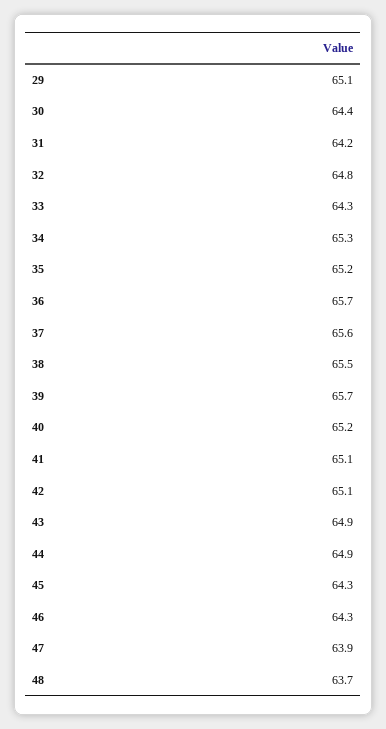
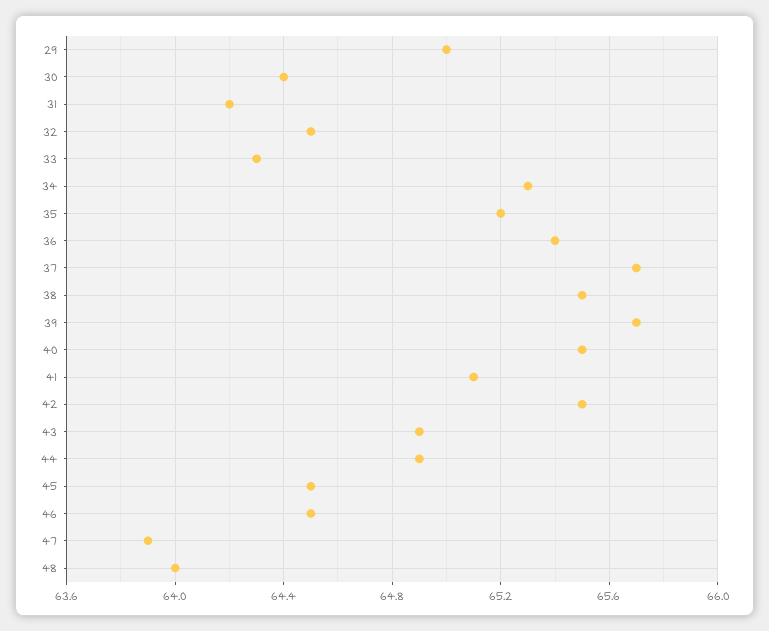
29: 65.1 -> 65
32: 64.8 -> 64.5
36: 65.7 -> 65.4
37: 65.6 -> 65.7
40: 65.2 -> 65.5
42: 65.1 -> 65.5
45: 64.3 -> 64.5
46: 64.3 -> 64.5
48: 63.7 -> 64

